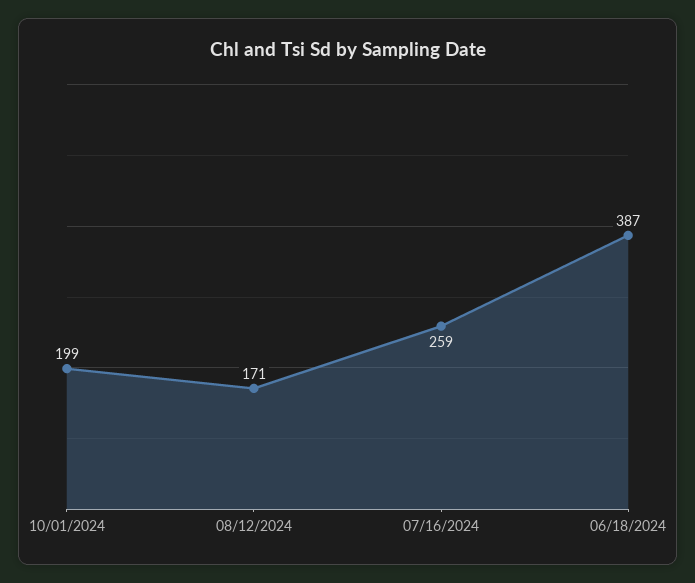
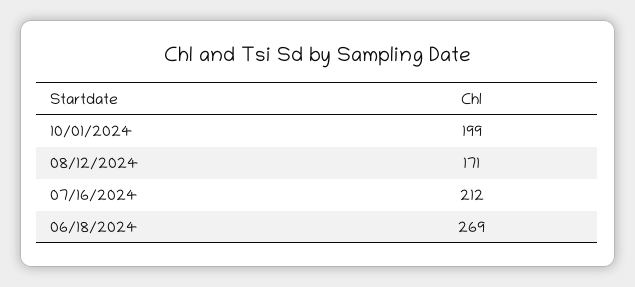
07/16/2024: 259 -> 212
06/18/2024: 387 -> 269

